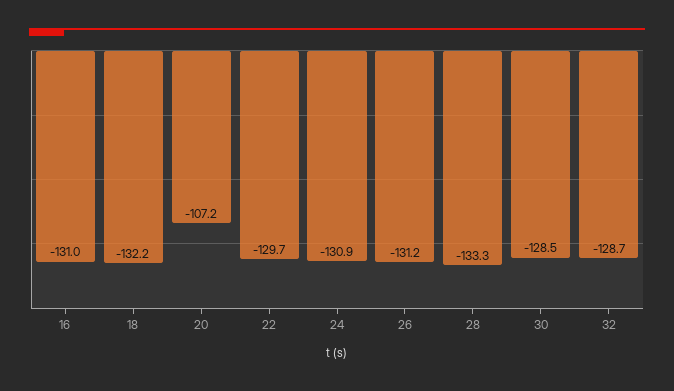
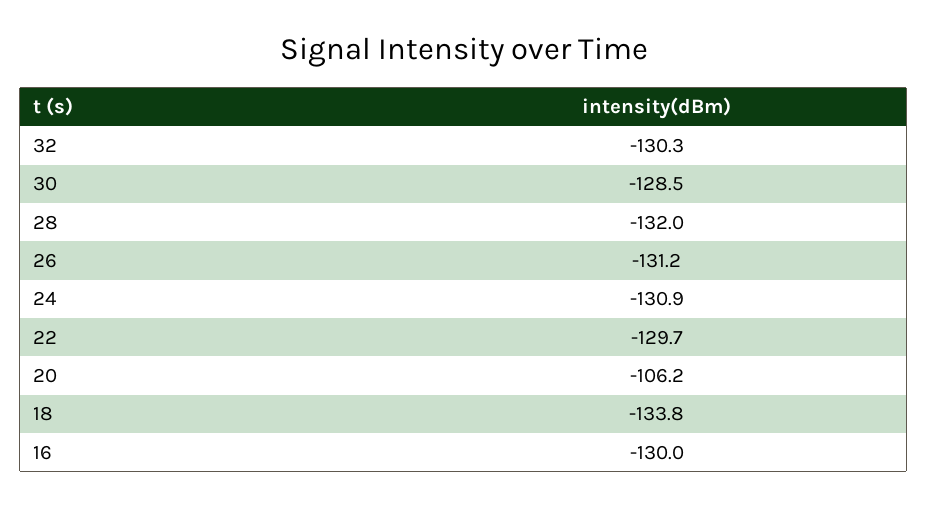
16: -131 -> -130
18: -132.2 -> -133.8
20: -107.2 -> -106.2
28: -133.3 -> -132
32: -128.7 -> -130.3

